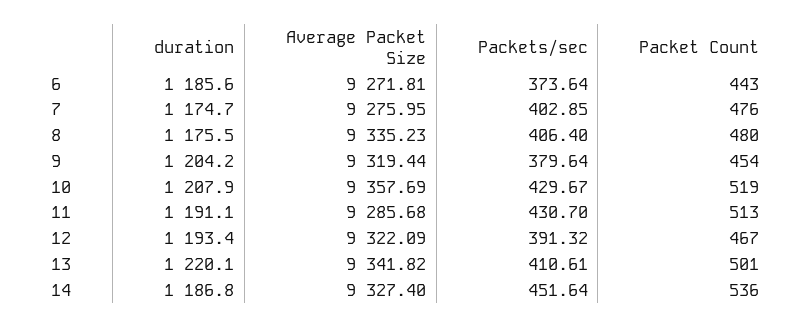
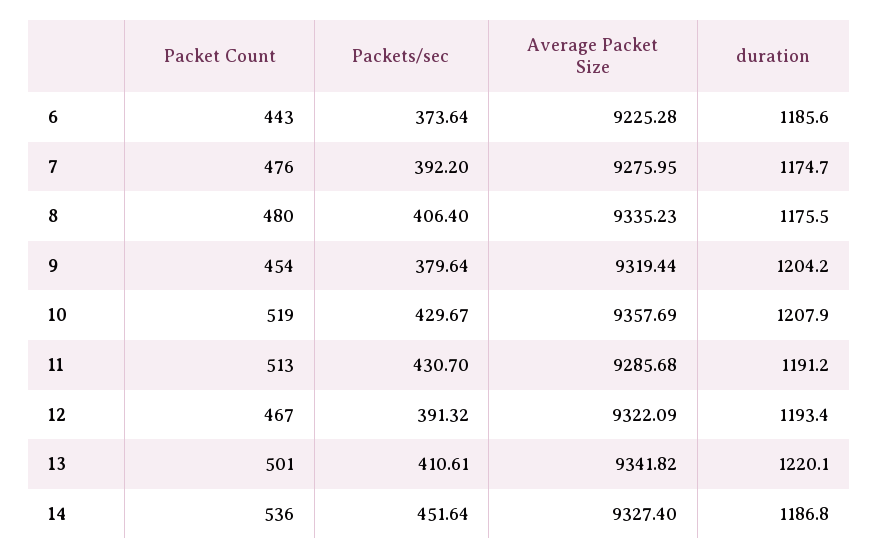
Average Packet Size, 6: 9271.81 -> 9225.28
Packets/sec, 7: 402.85 -> 392.2
duration, 11: 1191.1 -> 1191.2

